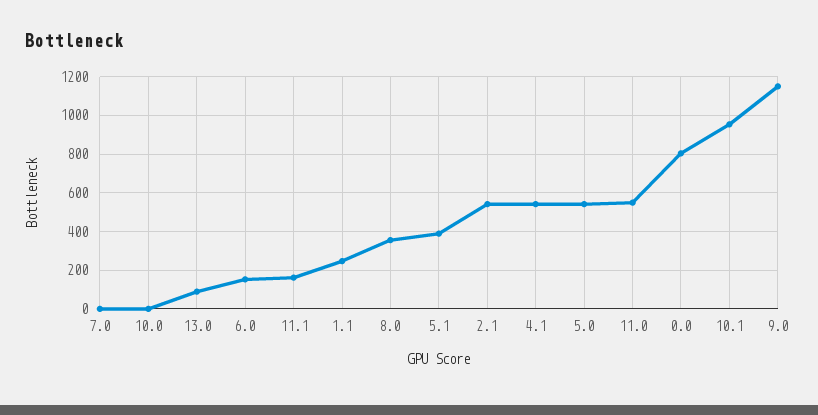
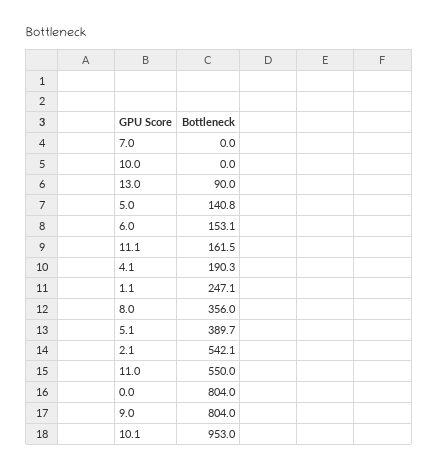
4.1: 550 -> 190.3
5.0: 550 -> 140.8
9.0: 1150 -> 804

